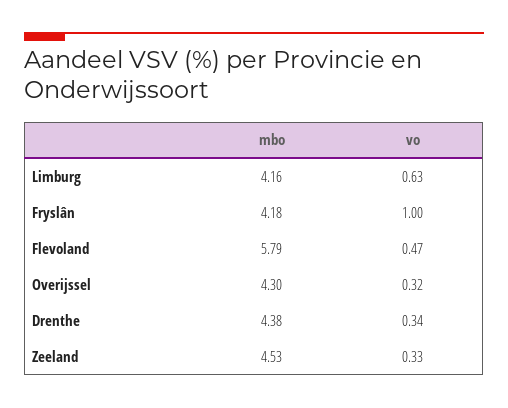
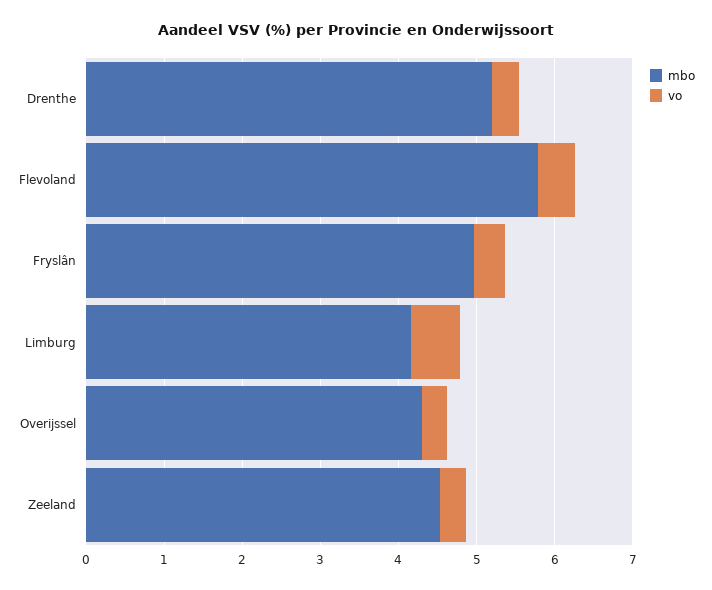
mbo, Fryslân: 4.18 -> 5
vo, Fryslân: 1 -> 0.4
mbo, Drenthe: 4.38 -> 5.2

